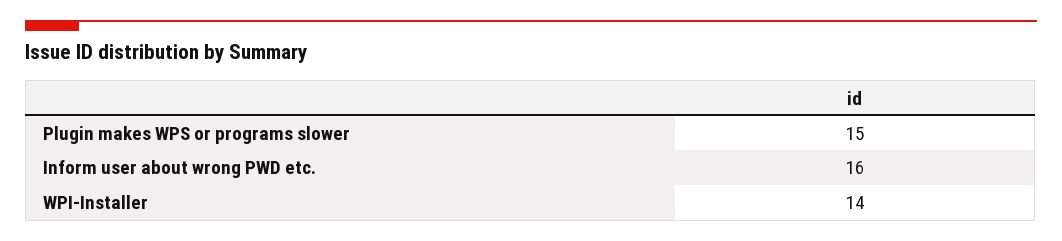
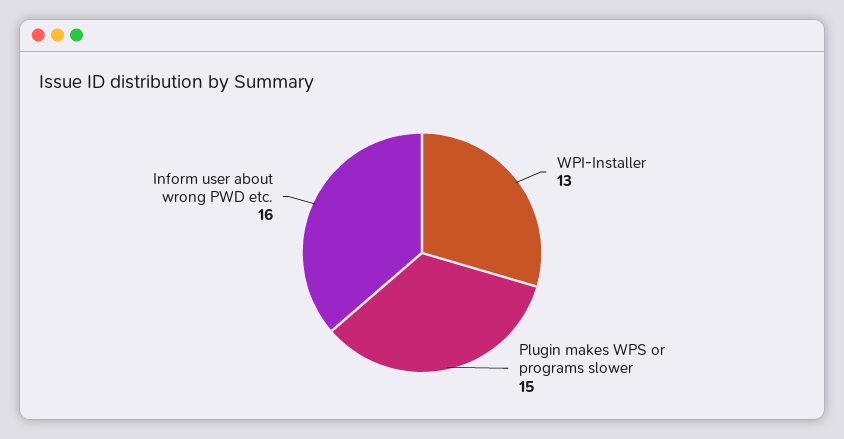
WPI-Installer: 14 -> 13

